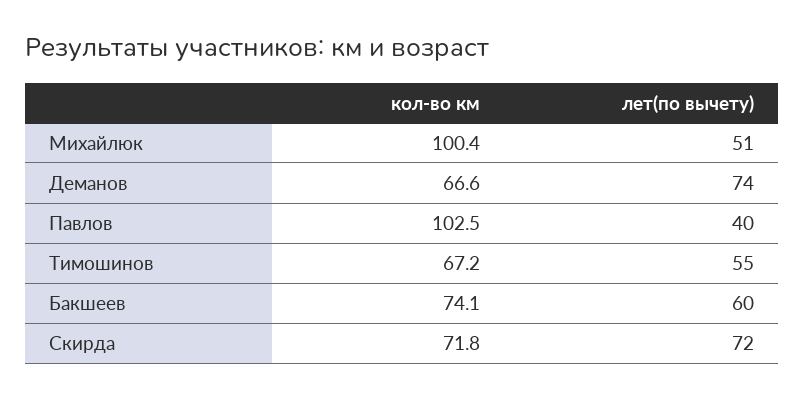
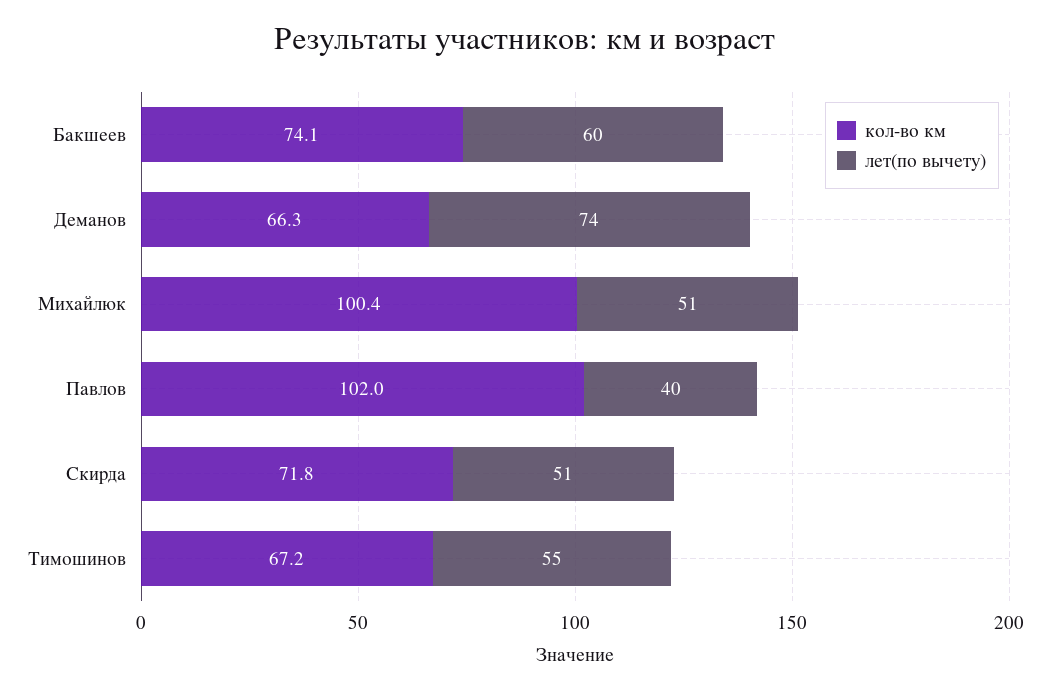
кол-во км, Деманов: 66.6 -> 66.3
кол-во км, Павлов: 102.5 -> 102
лет(по вычету), Скирда: 72 -> 51

